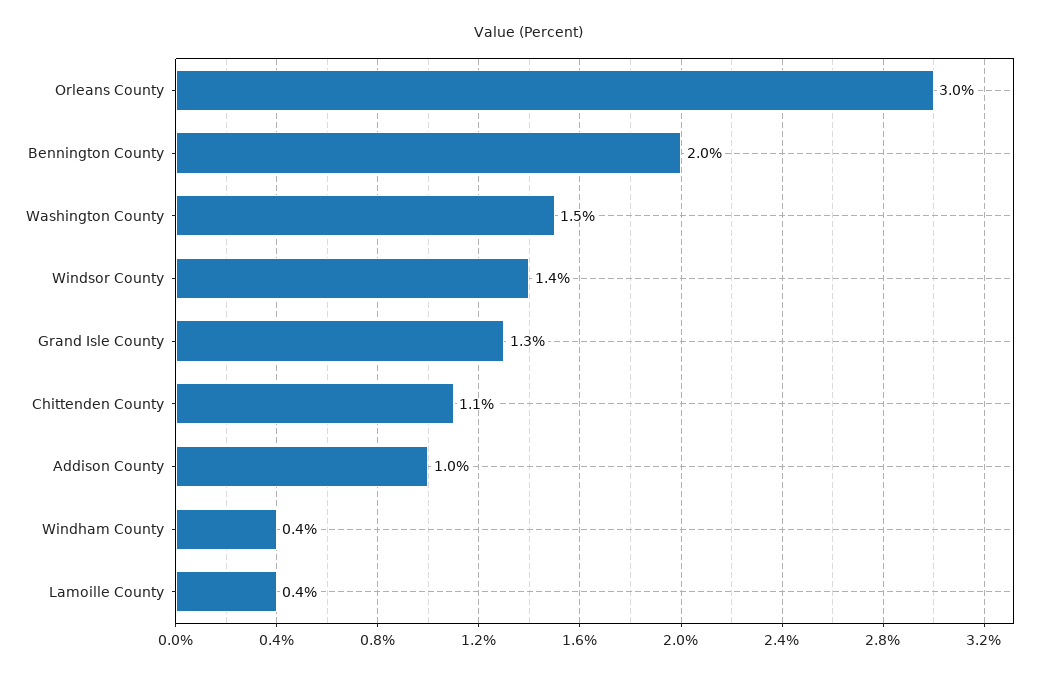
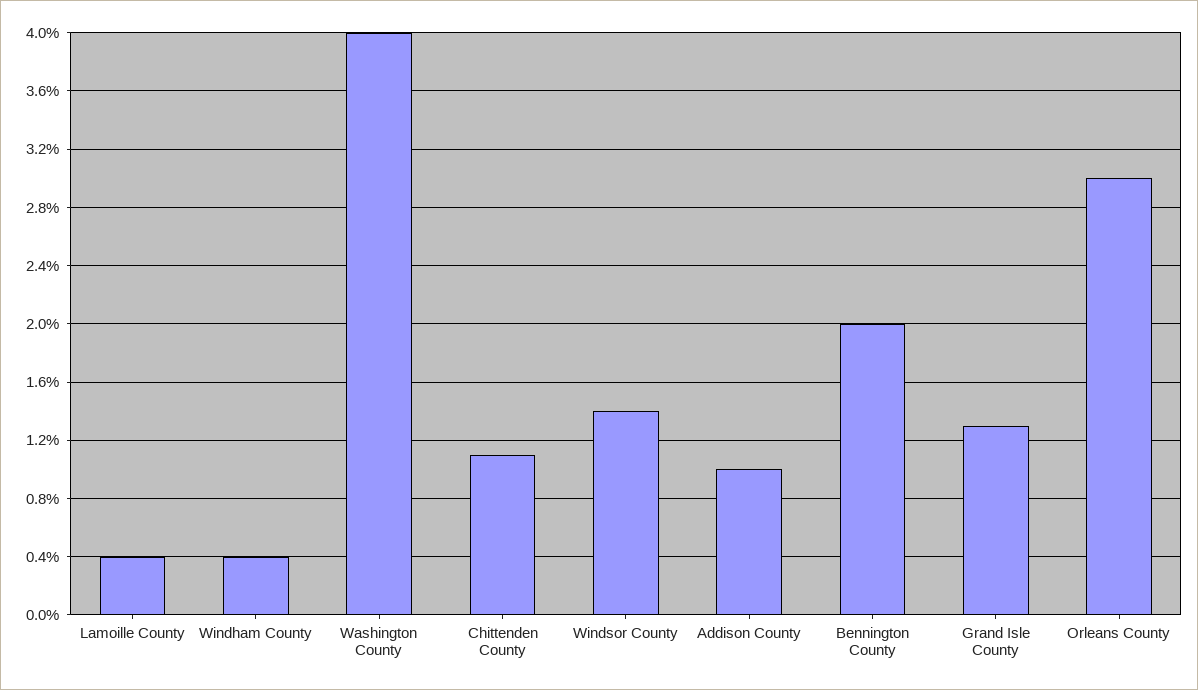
Washington County: 1.5 -> 4

